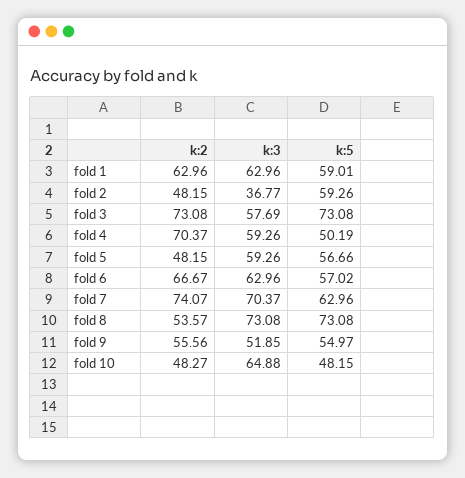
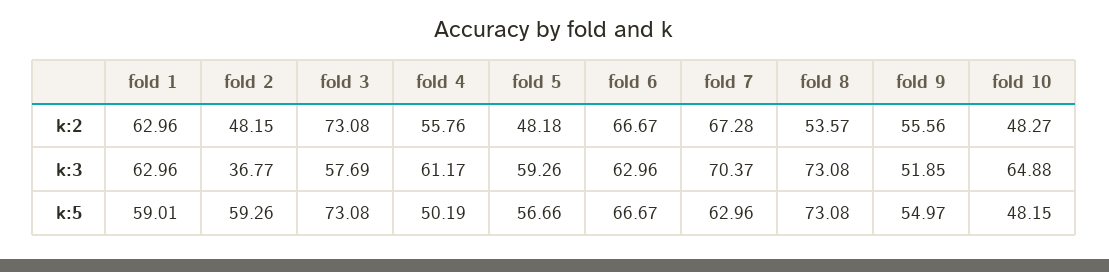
k:2, fold 4: 70.37 -> 55.76
k:3, fold 4: 59.26 -> 61.17
k:2, fold 5: 48.15 -> 48.18
k:5, fold 6: 57.02 -> 66.67
k:2, fold 7: 74.07 -> 67.28

